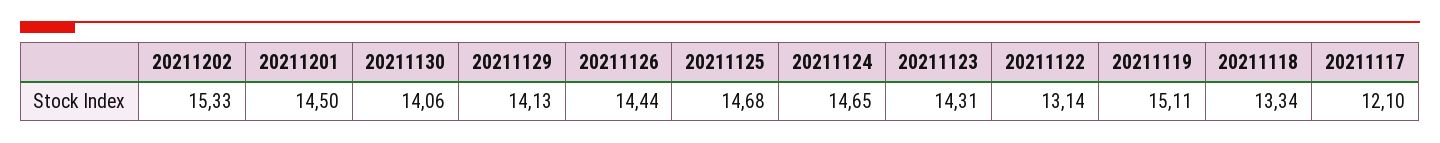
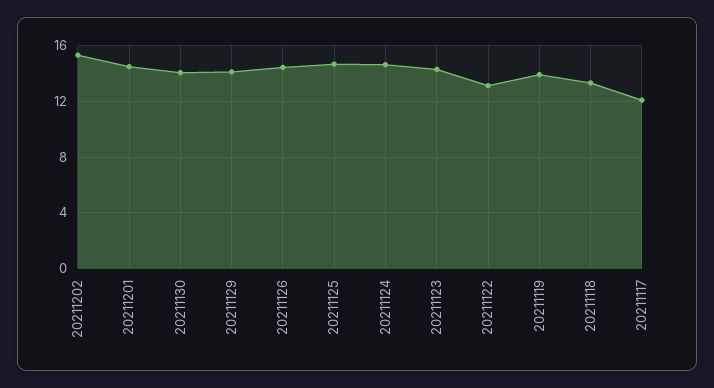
20211119: 15.11 -> 14

